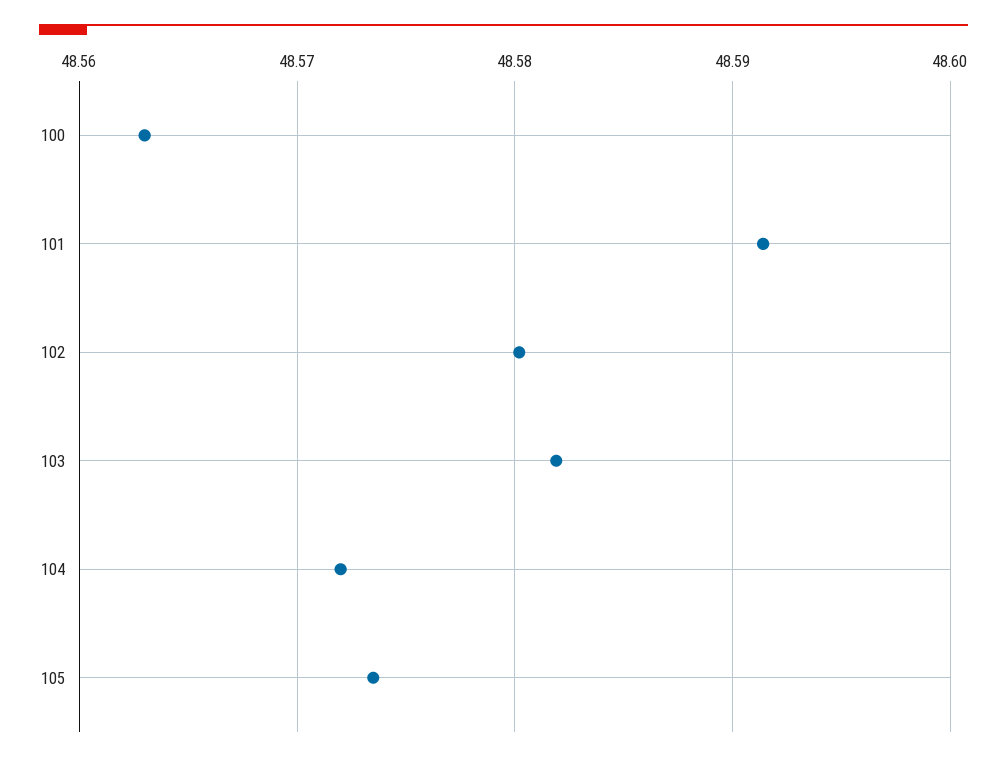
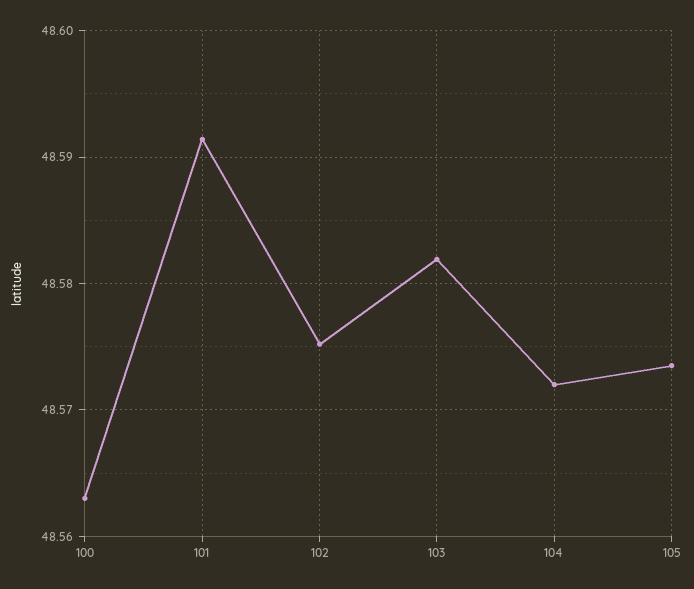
102: 48.58 -> 48.575

